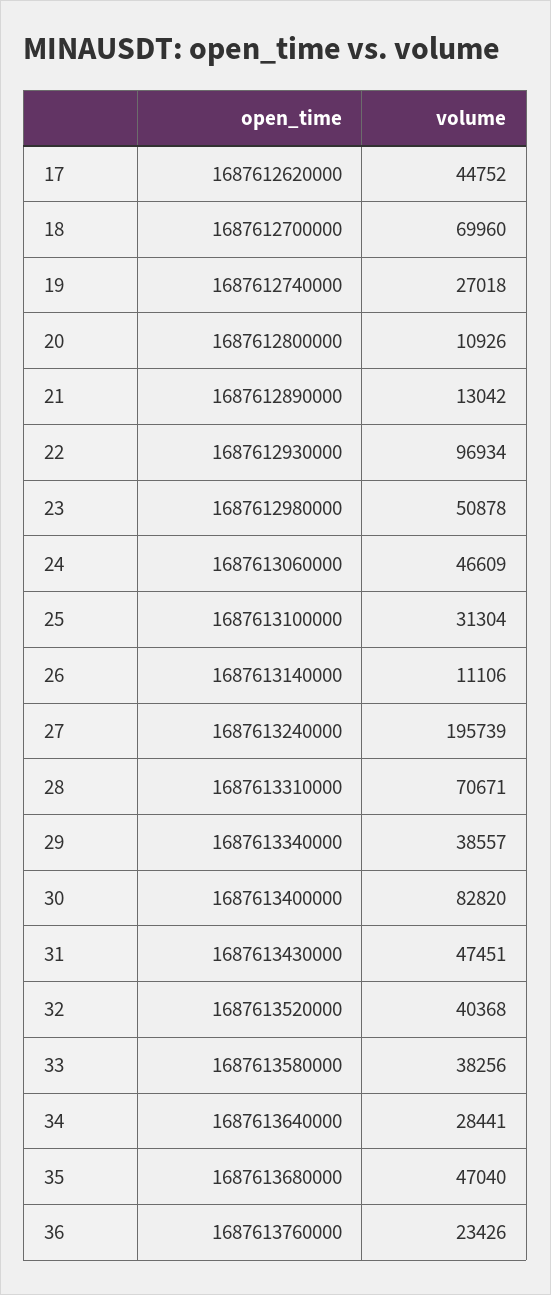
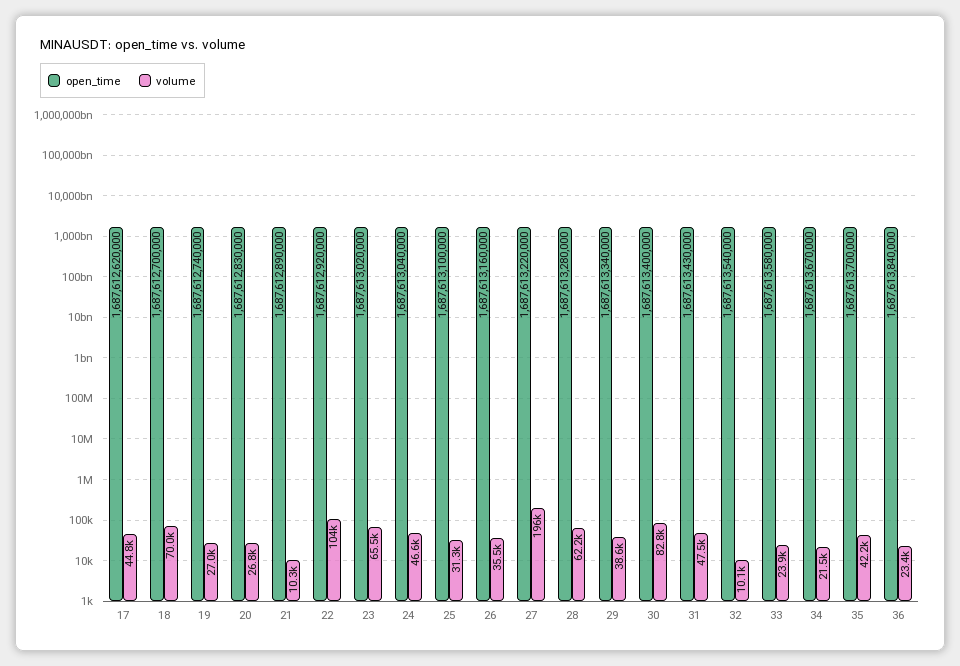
open_time, 20: 1687612800000 -> 1687612830000
volume, 20: 10926 -> 26800
volume, 21: 13042 -> 10300
open_time, 22: 1687612930000 -> 1687612920000
volume, 22: 96934 -> 104000
open_time, 23: 1687612980000 -> 1687613020000
volume, 23: 50878 -> 65500
open_time, 24: 1687613060000 -> 1687613040000
open_time, 26: 1687613140000 -> 1687613160000
volume, 26: 11106 -> 35500
open_time, 27: 1687613240000 -> 1687613220000
open_time, 28: 1687613310000 -> 1687613280000
volume, 28: 70671 -> 62200
open_time, 32: 1687613520000 -> 1687613540000
volume, 32: 40368 -> 10100
volume, 33: 38256 -> 23900
open_time, 34: 1687613640000 -> 1687613670000
volume, 34: 28441 -> 21500
open_time, 35: 1687613680000 -> 1687613700000
volume, 35: 47040 -> 42200
open_time, 36: 1687613760000 -> 1687613840000

